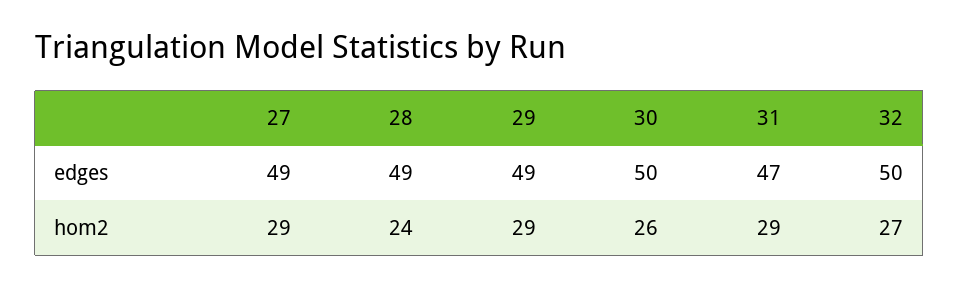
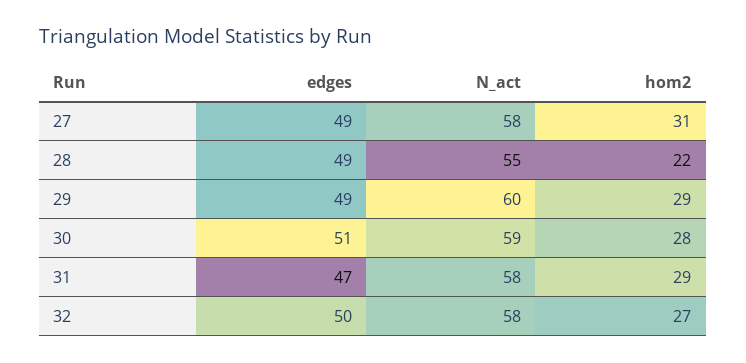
30, edges: 50 -> 51
27, hom2: 29 -> 31
28, hom2: 24 -> 22
30, hom2: 26 -> 28
27, N_act: none -> 58
28, N_act: none -> 55
29, N_act: none -> 60
30, N_act: none -> 59
31, N_act: none -> 58
32, N_act: none -> 58

